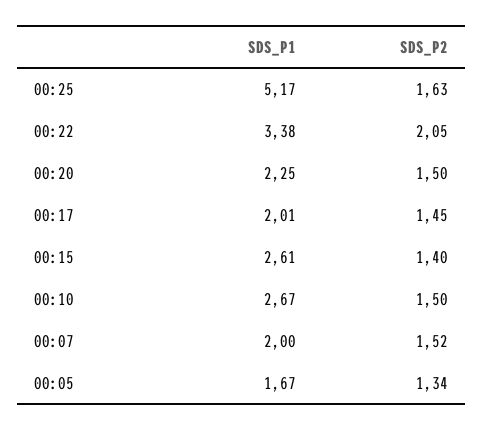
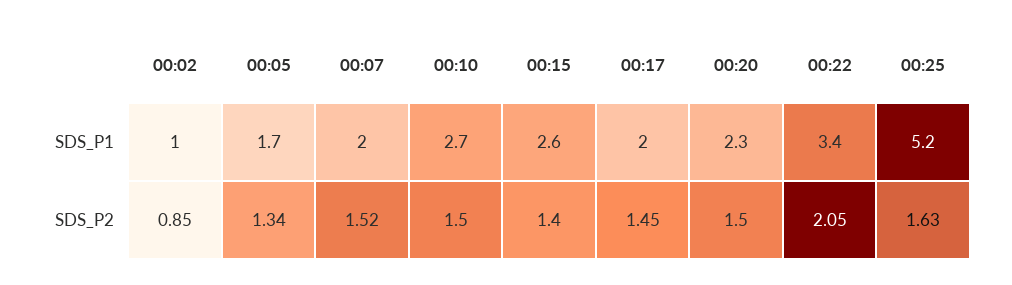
SDS_P1, 00:02: none -> 1
SDS_P2, 00:02: none -> 0.85

